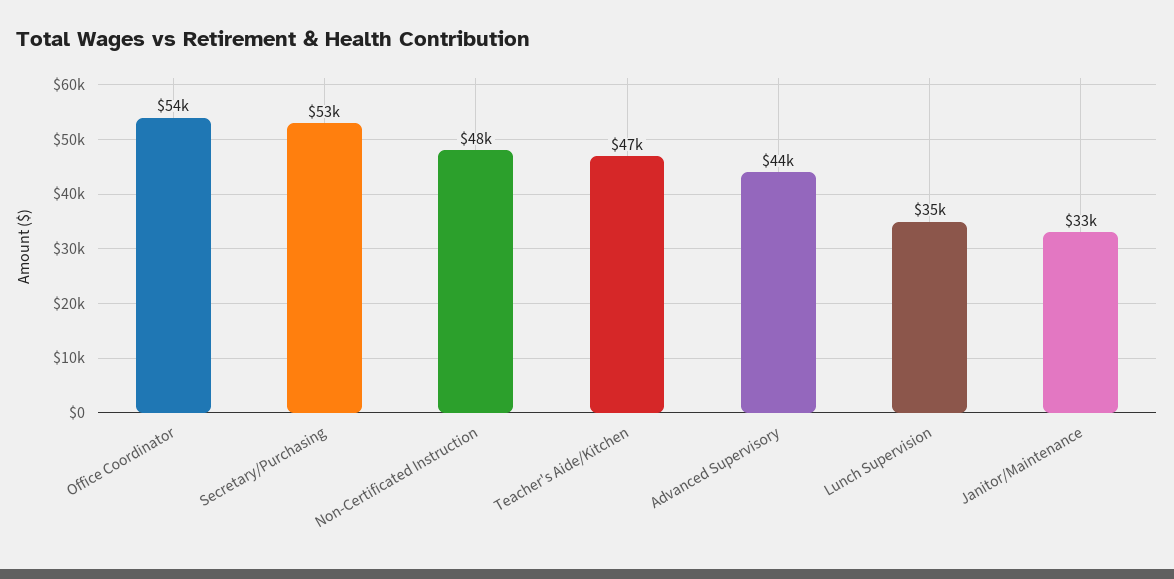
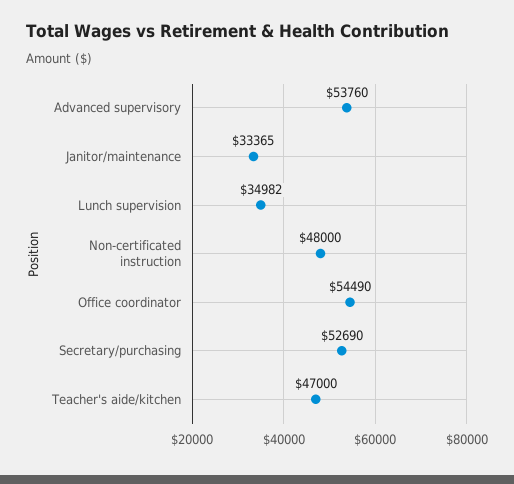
Advanced Supervisory: 44000 -> 53760

